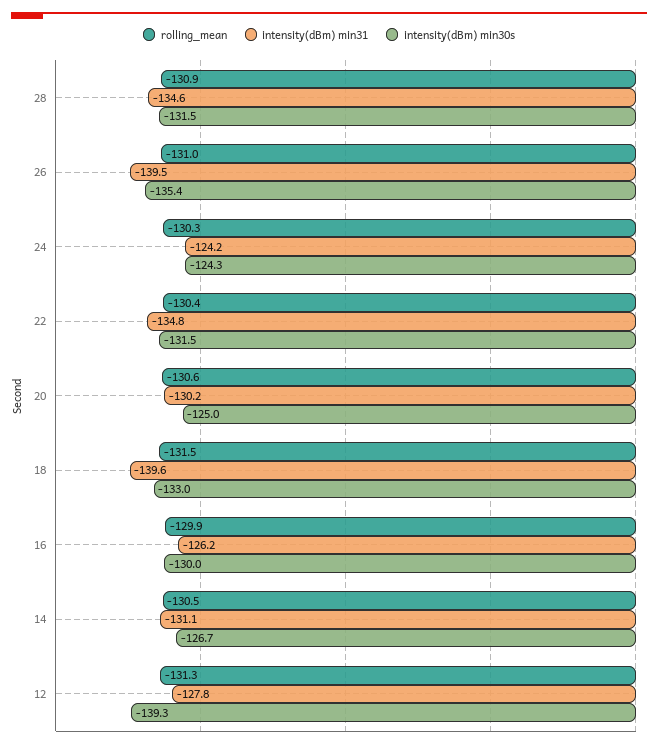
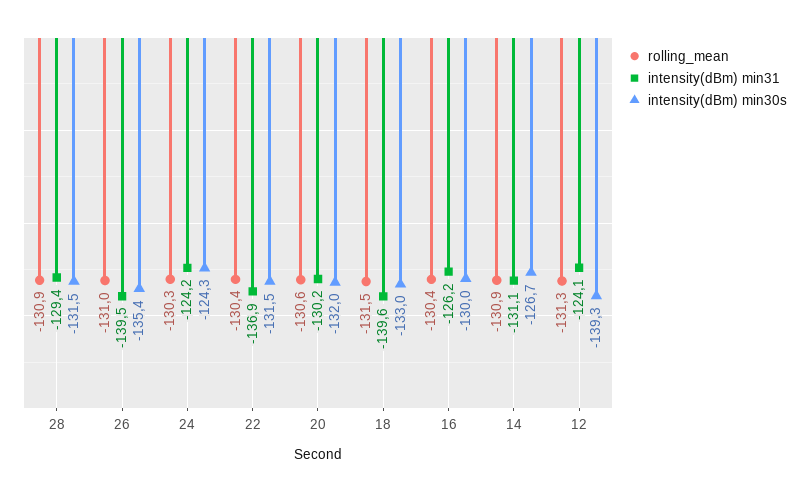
intensity(dBm) min31, 28: -134.6 -> -129.4
intensity(dBm) min31, 22: -134.8 -> -136.9
intensity(dBm) min30s, 20: -125 -> -132
rolling_mean, 16: -129.9 -> -130.4
rolling_mean, 14: -130.5 -> -130.9
intensity(dBm) min31, 12: -127.8 -> -124.1

